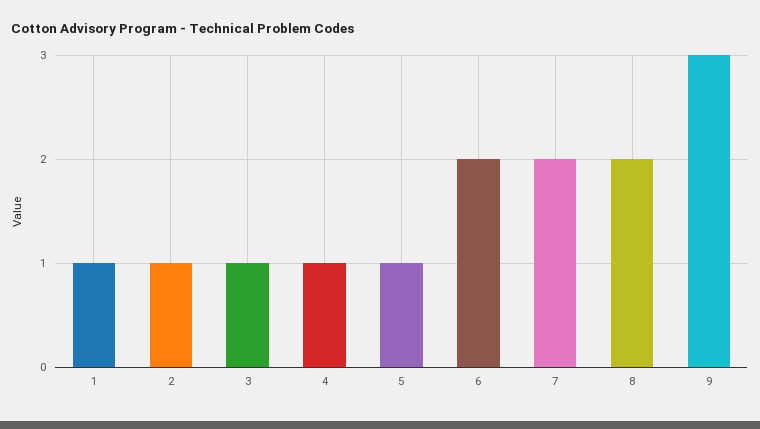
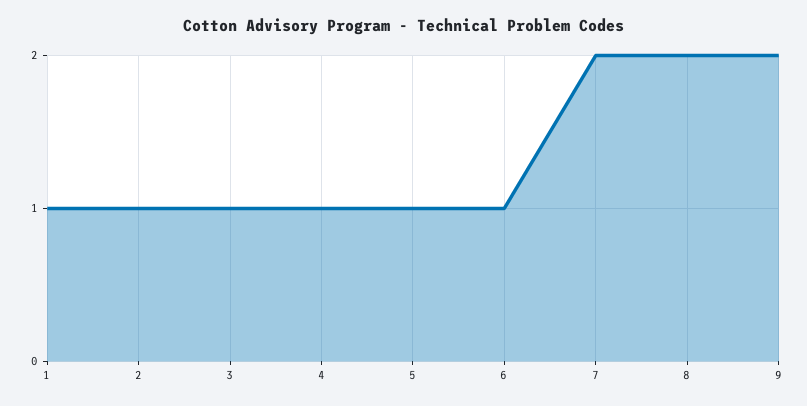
6: 2 -> 1
9: 3 -> 2

